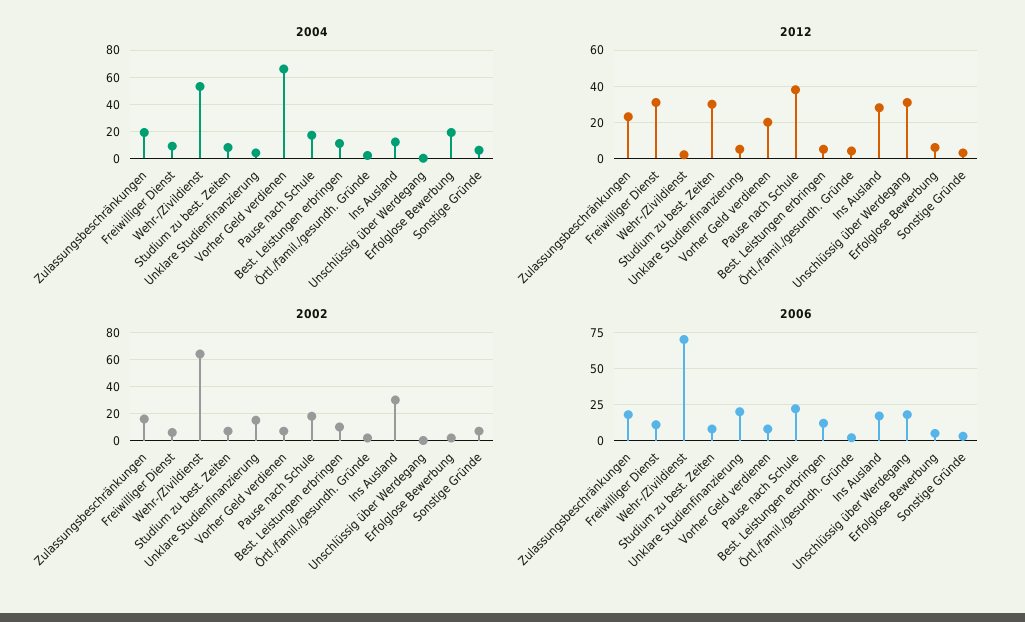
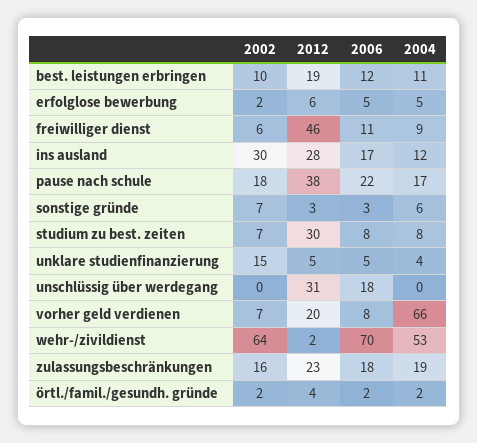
2004, Erfolglose Bewerbung: 20 -> 5
2012, Freiwilliger Dienst: 30 -> 46
2012, Best. Leistungen erbringen: 5 -> 19
2006, Unklare Studienfinanzierung: 20 -> 5

